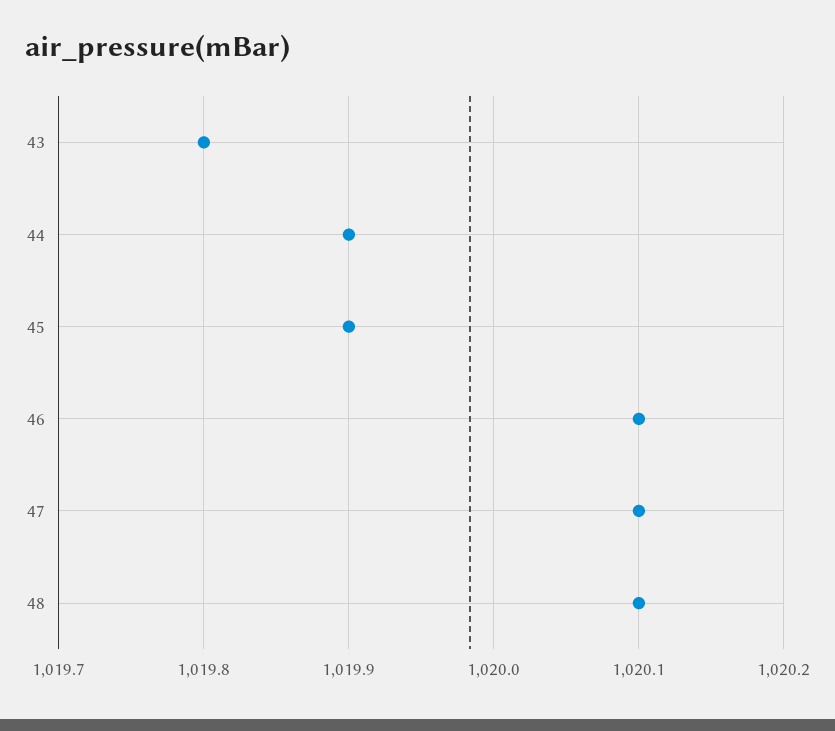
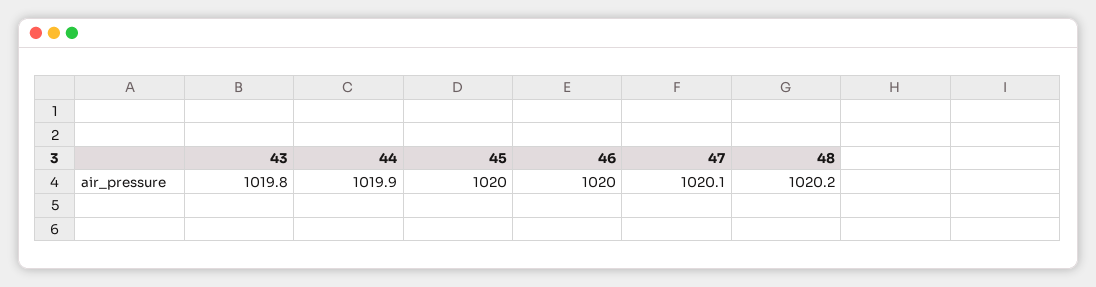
45: 1019.9 -> 1020
46: 1020.1 -> 1020
48: 1020.1 -> 1020.2

